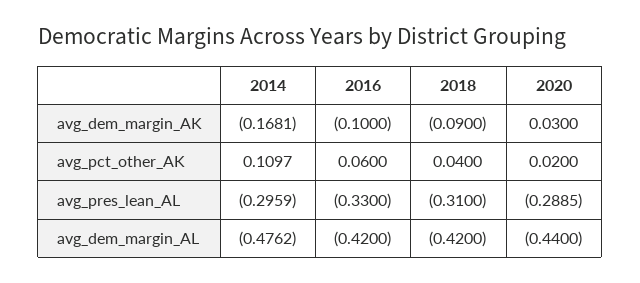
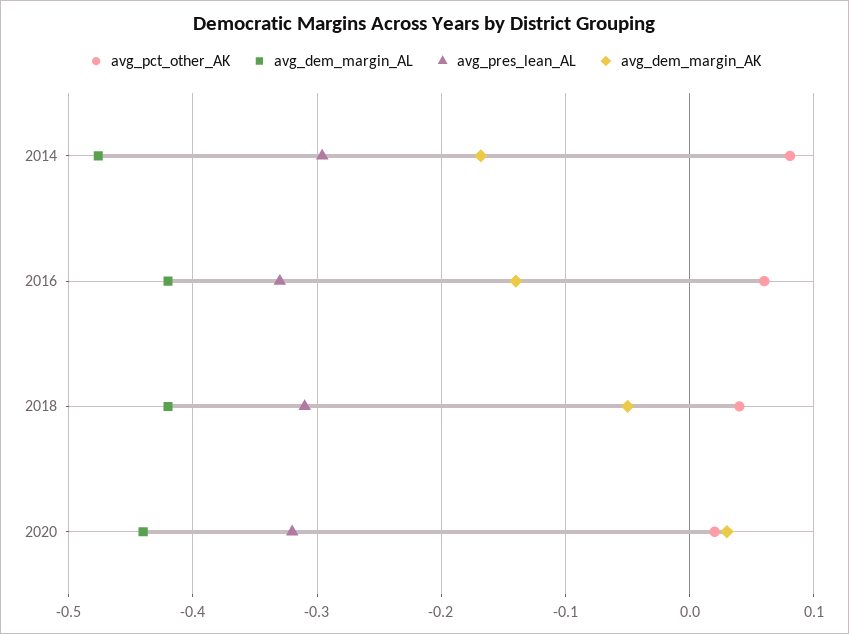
avg_dem_margin_AK, 2016: -0.1 -> -0.14
avg_dem_margin_AK, 2018: -0.09 -> -0.05
avg_pct_other_AK, 2014: 0.1097 -> 0.08
avg_pres_lean_AL, 2020: -0.2885 -> -0.32

